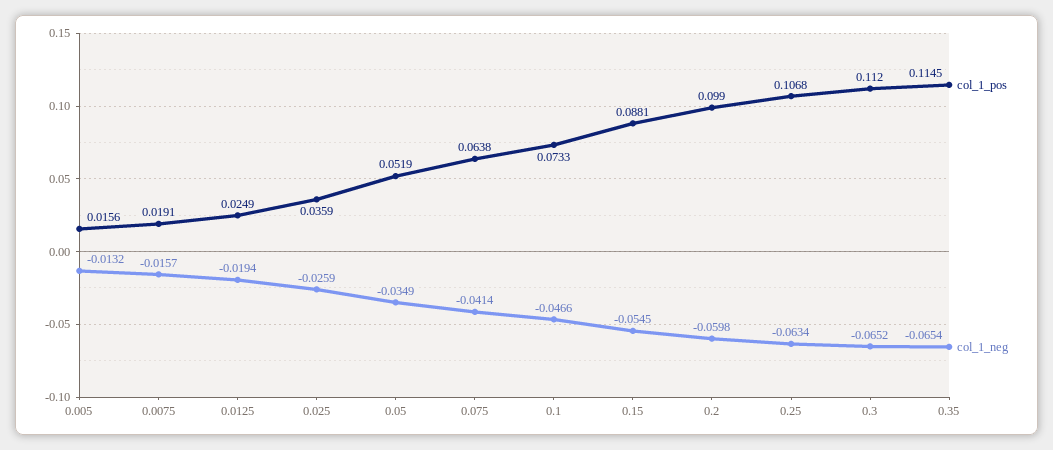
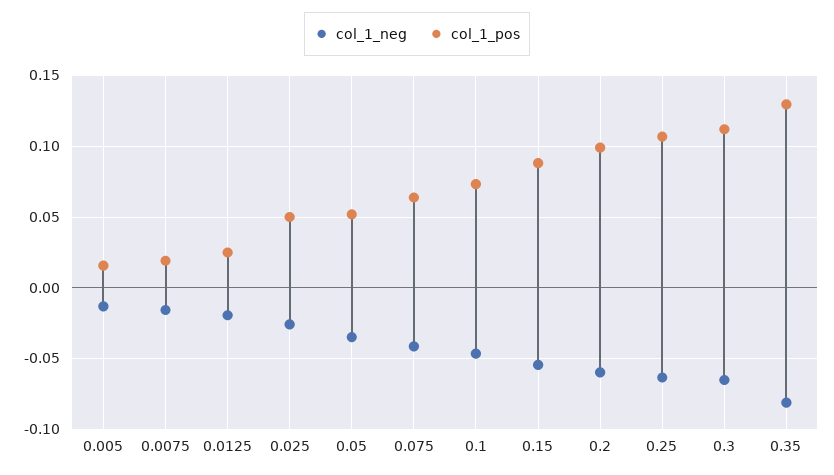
col_1_pos, 0.025: 0.0359 -> 0.05
col_1_pos, 0.35: 0.1145 -> 0.13
col_1_neg, 0.35: -0.0654 -> -0.08

